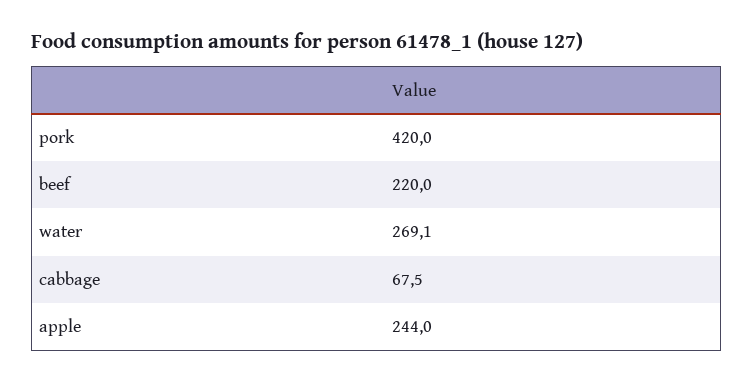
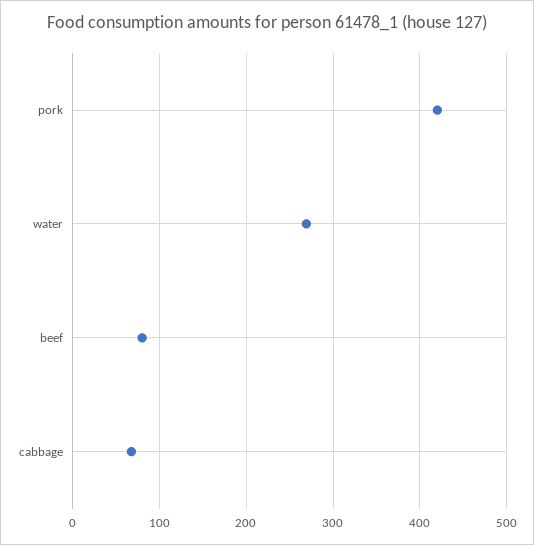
beef: 220 -> 80
apple: 244 -> none

